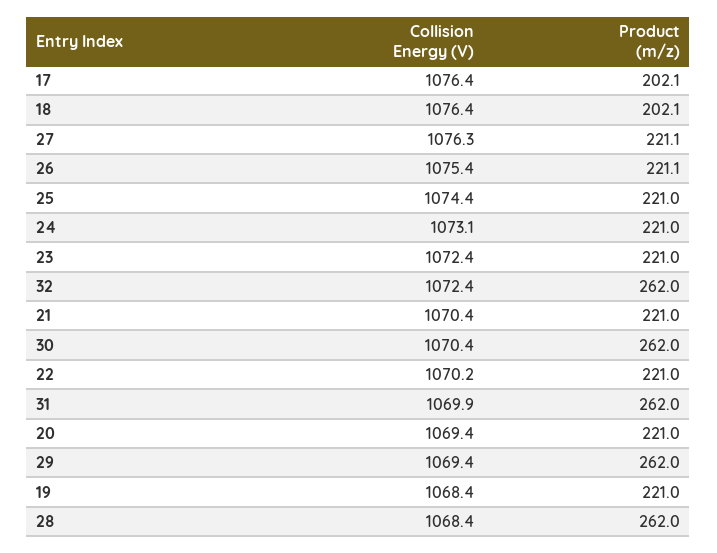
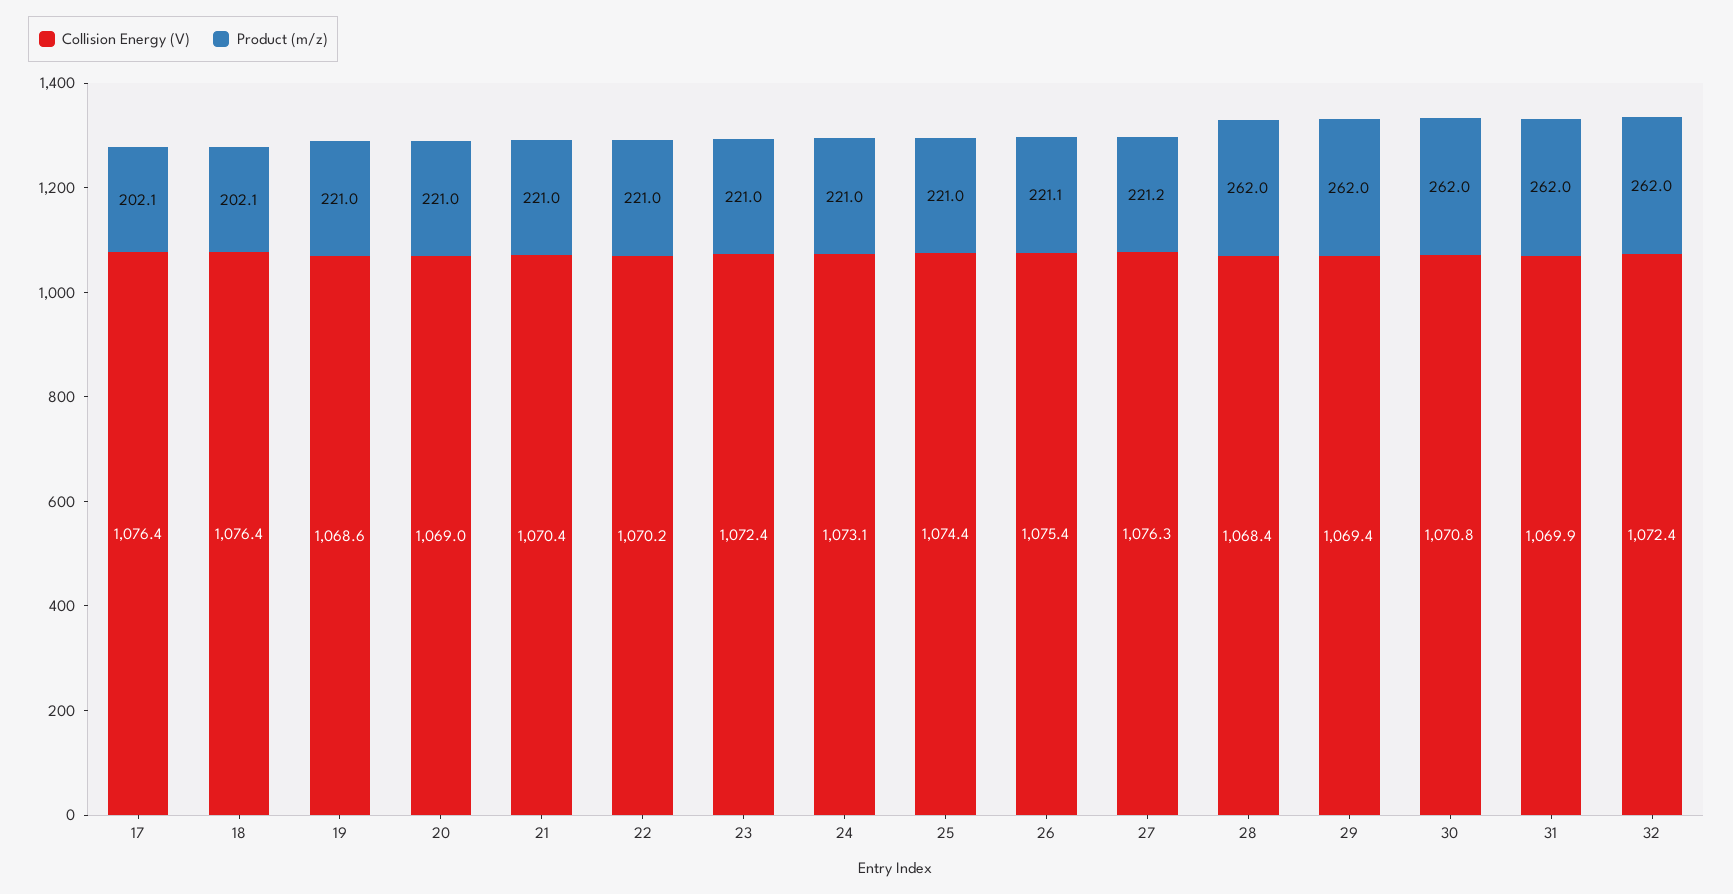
Product (m/z), 27: 221.1 -> 221.2
Collision Energy (V), 30: 1070.4 -> 1070.8
Collision Energy (V), 20: 1069.4 -> 1069
Collision Energy (V), 19: 1068.4 -> 1068.6

